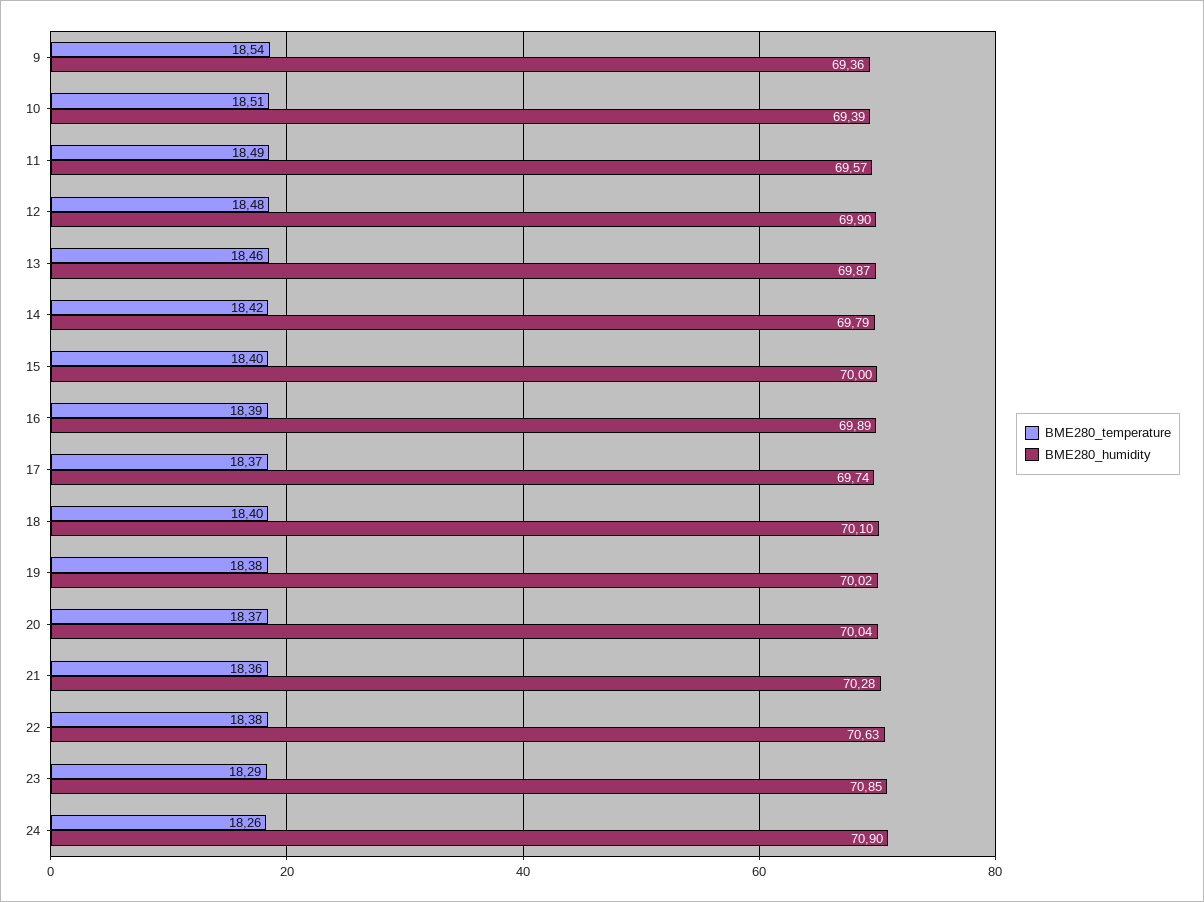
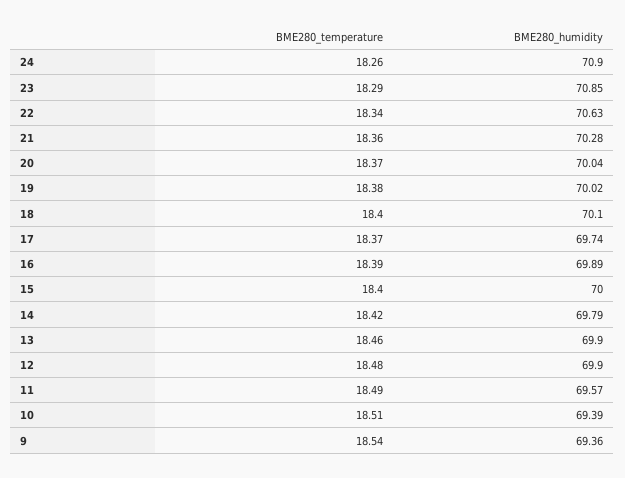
BME280_humidity, 13: 69.87 -> 69.9
BME280_temperature, 22: 18.38 -> 18.34

